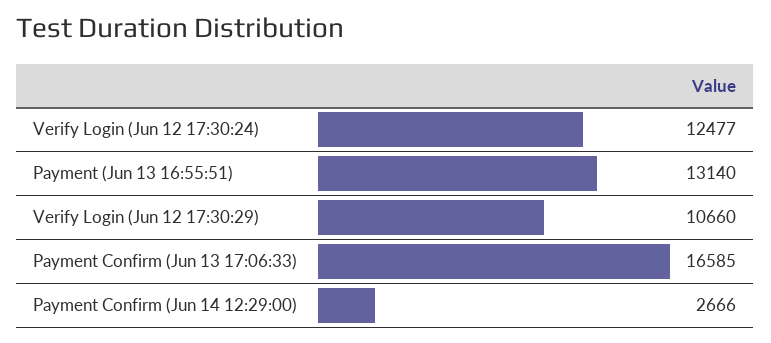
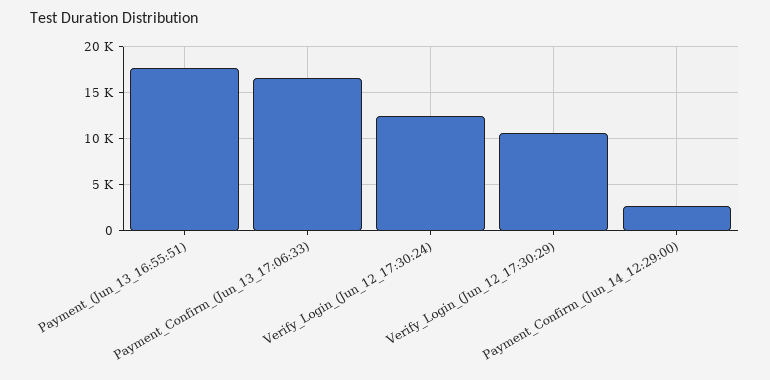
Payment (Jun 13 16:55:51): 13140 -> 18000

